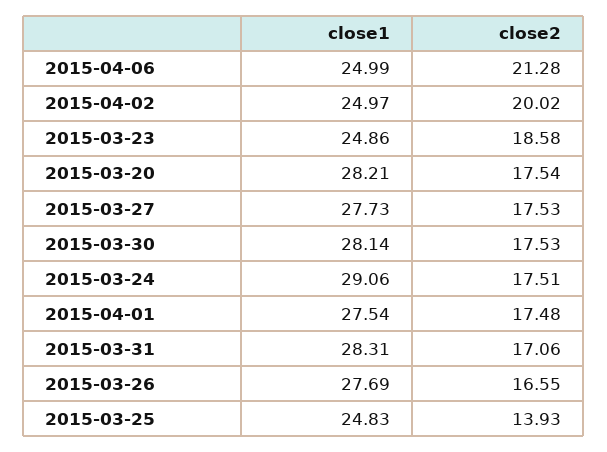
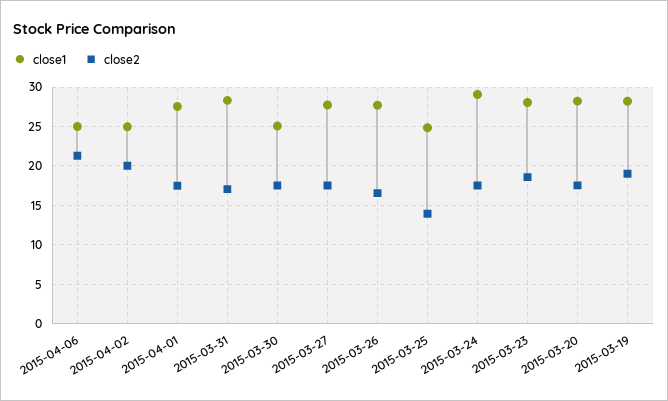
close1, 2015-03-23: 24.86 -> 28
close1, 2015-03-30: 28.14 -> 25
close1, 2015-03-19: none -> 28
close2, 2015-03-19: none -> 19

